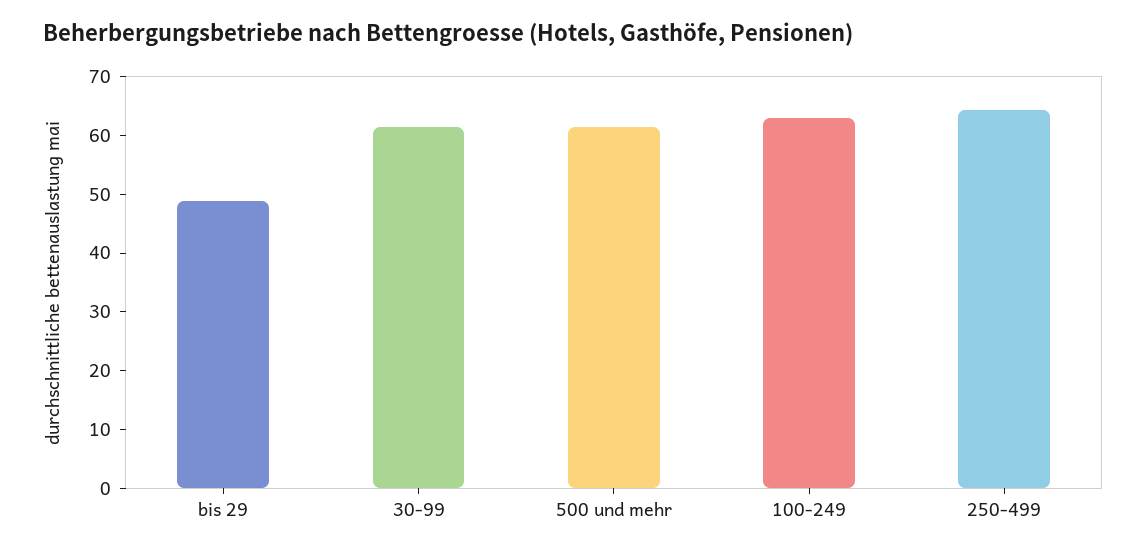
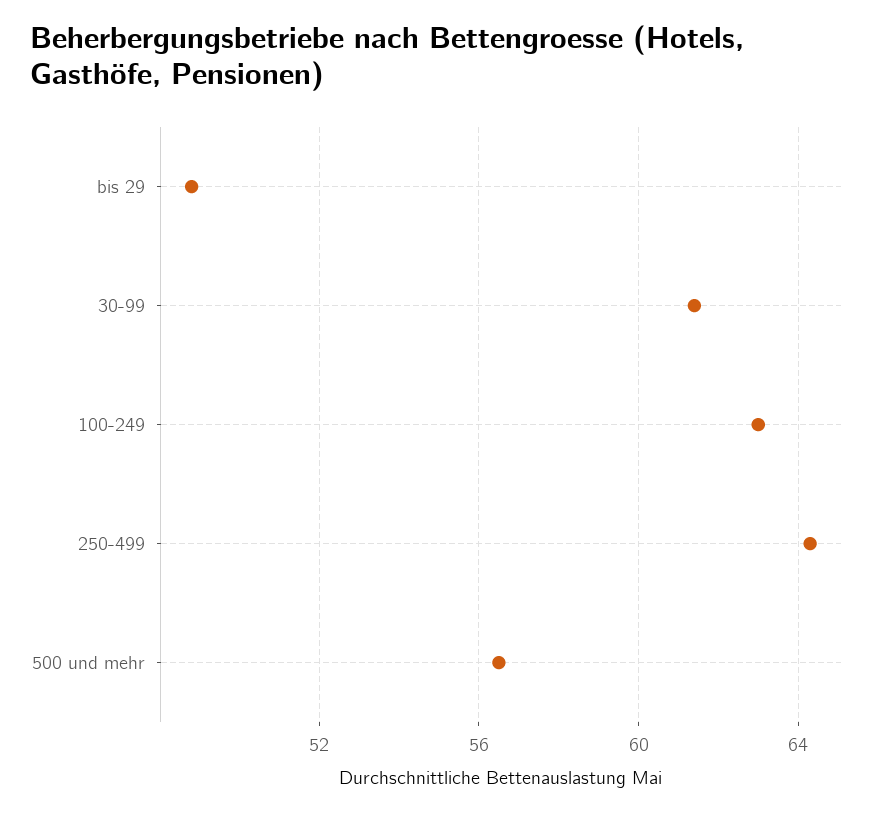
500 und mehr: 62 -> 56.5

